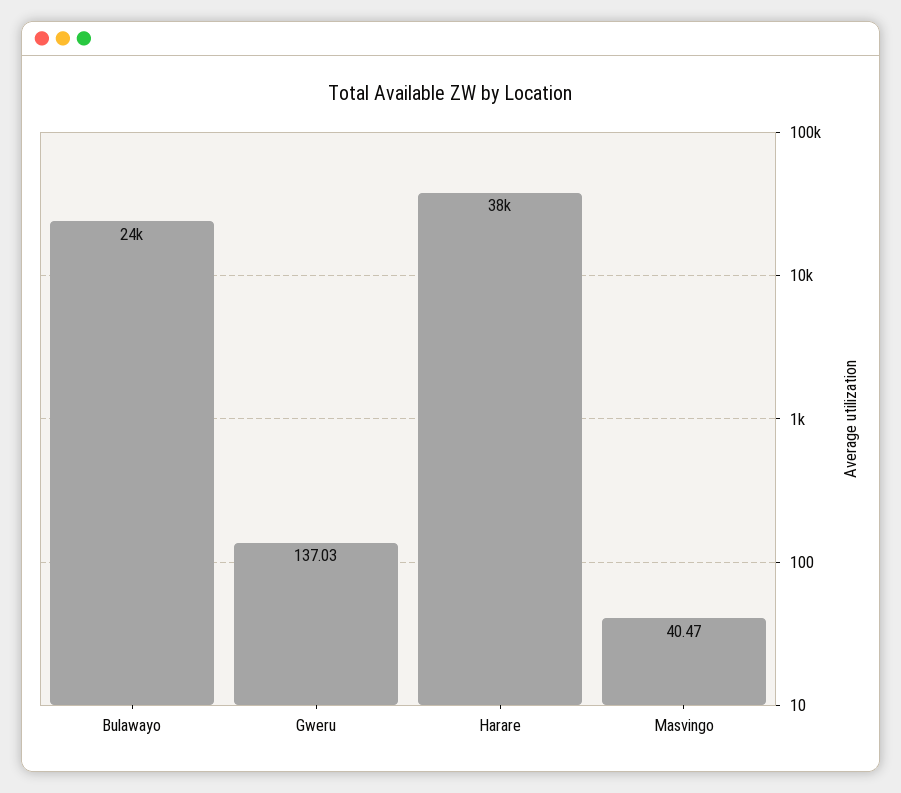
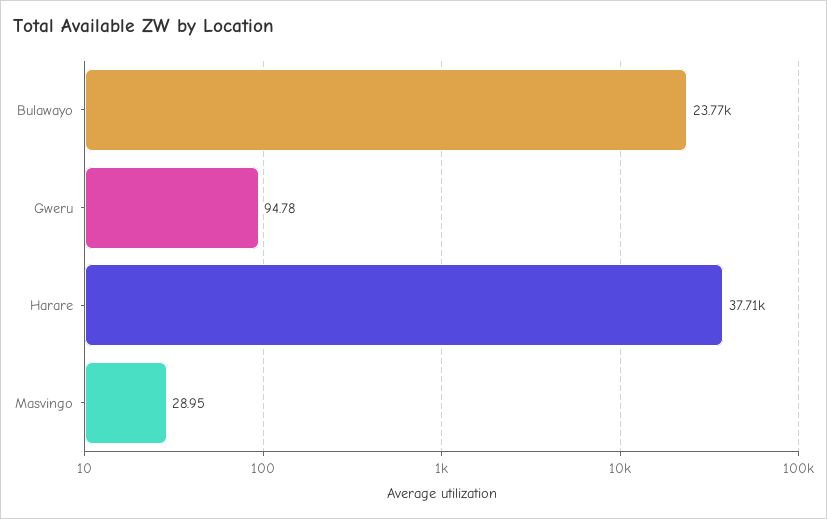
Gweru: 137.03 -> 94.78
Masvingo: 40.47 -> 28.95

